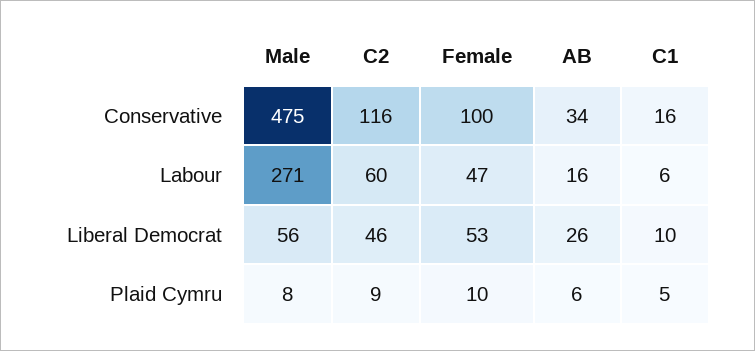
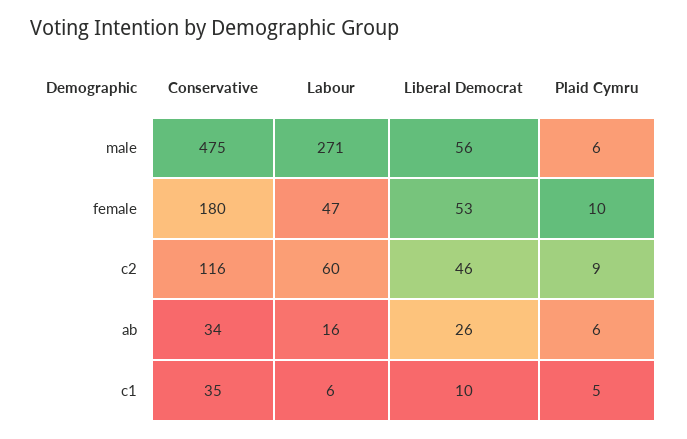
Female, Conservative: 100 -> 180
C1, Conservative: 16 -> 35
Male, Plaid Cymru: 8 -> 6

